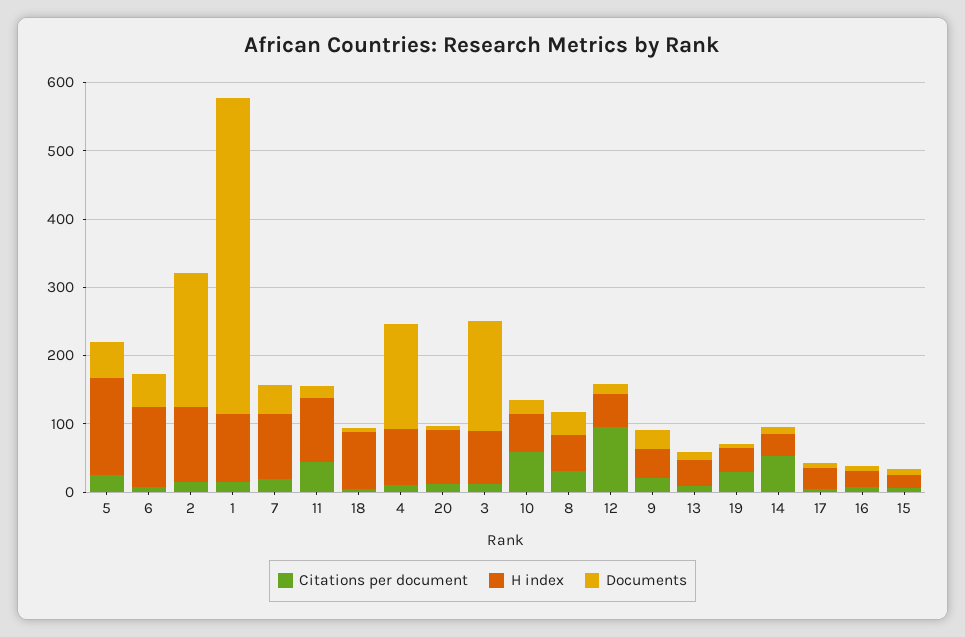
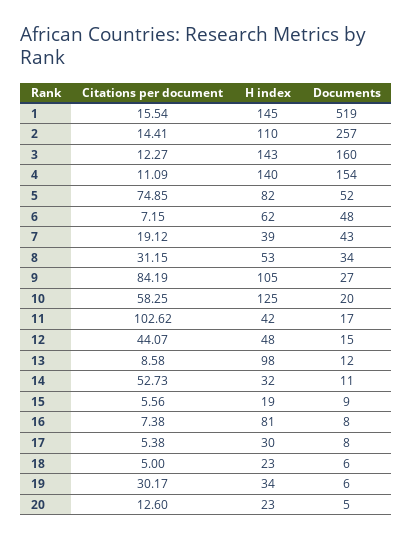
Citations per document, 5: 20 -> 74.85
H index, 5: 140 -> 82
H index, 6: 120 -> 62
Documents, 2: 200 -> 257
H index, 1: 100 -> 145
Documents, 1: 460 -> 519
H index, 7: 100 -> 39
Citations per document, 11: 40 -> 102.62
H index, 11: 100 -> 42
H index, 18: 80 -> 23
H index, 4: 80 -> 140
H index, 20: 80 -> 23
H index, 3: 80 -> 143
H index, 10: 60 -> 125
Citations per document, 12: 100 -> 44.07
Citations per document, 9: 20 -> 84.19
H index, 9: 40 -> 105
H index, 13: 40 -> 98
H index, 16: 20 -> 81

